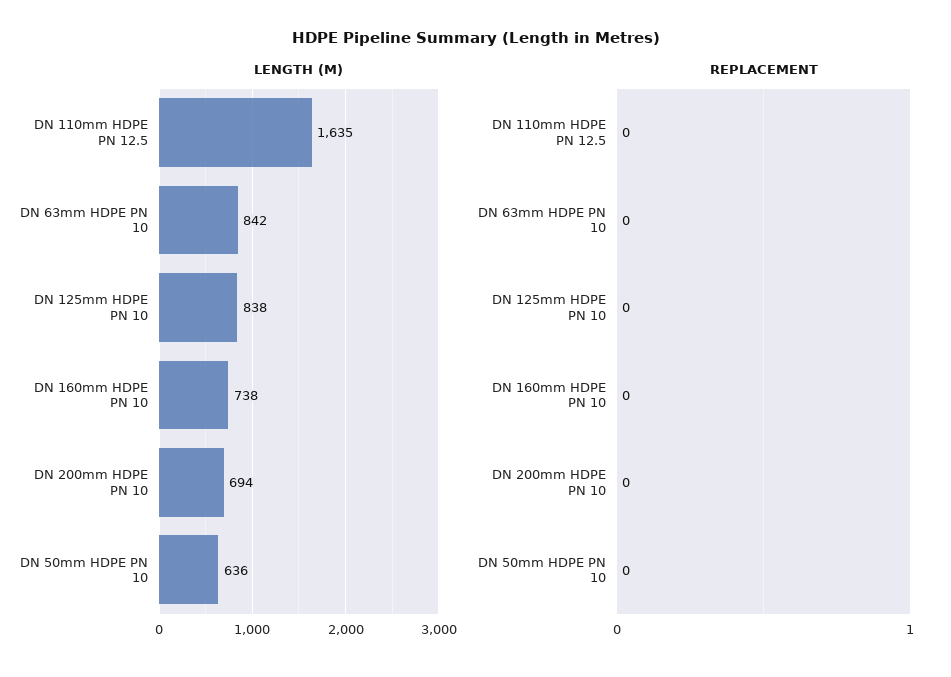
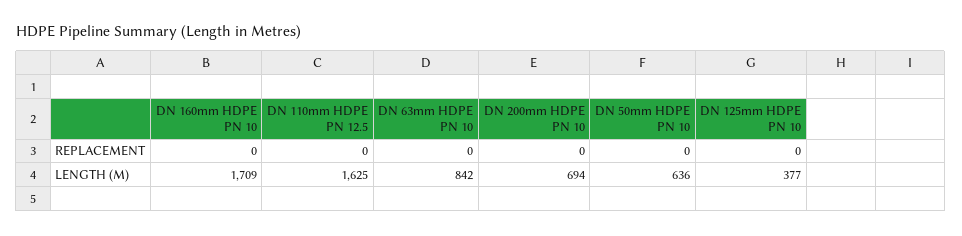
LENGTH (M), DN 110mm HDPE PN 12.5: 1635 -> 1625
LENGTH (M), DN 125mm HDPE PN 10: 838 -> 377
LENGTH (M), DN 160mm HDPE PN 10: 738 -> 1709

